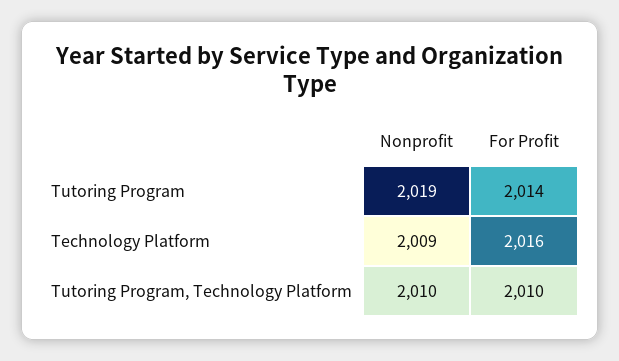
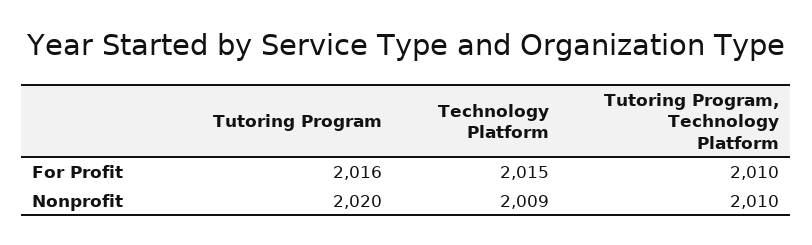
Nonprofit, Tutoring Program: 2019 -> 2020
For Profit, Tutoring Program: 2014 -> 2016
For Profit, Technology Platform: 2016 -> 2015

